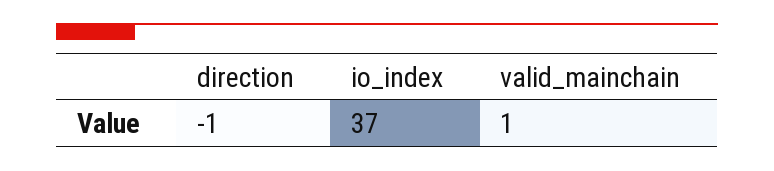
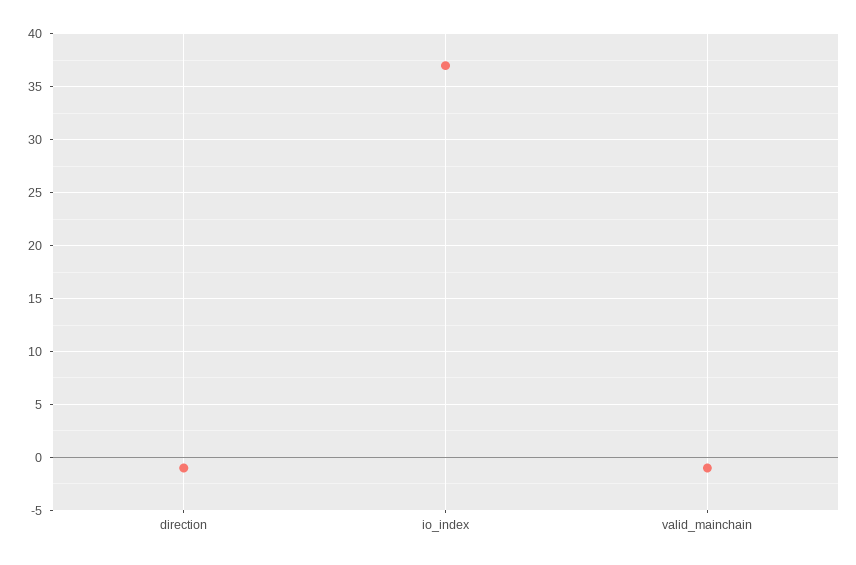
valid_mainchain: 1 -> -1

